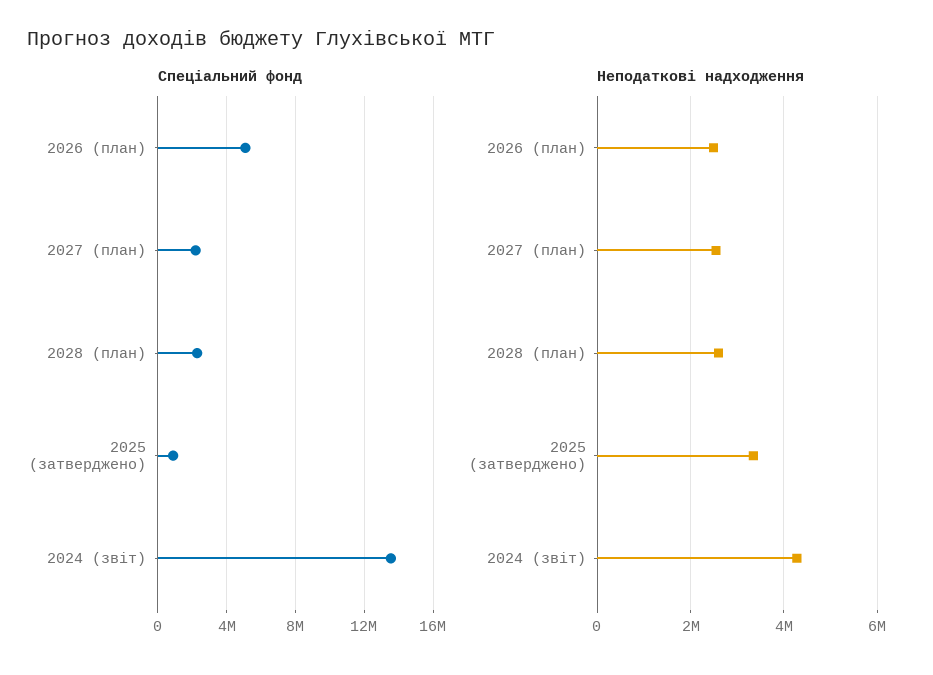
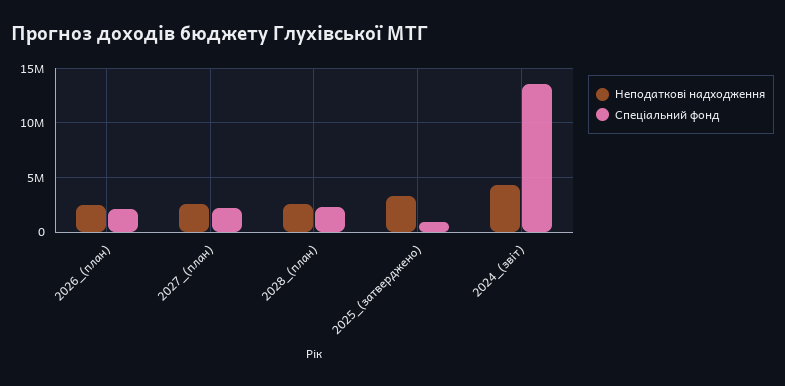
Спеціальний фонд, 2026 (план): 5000000 -> 2000000

